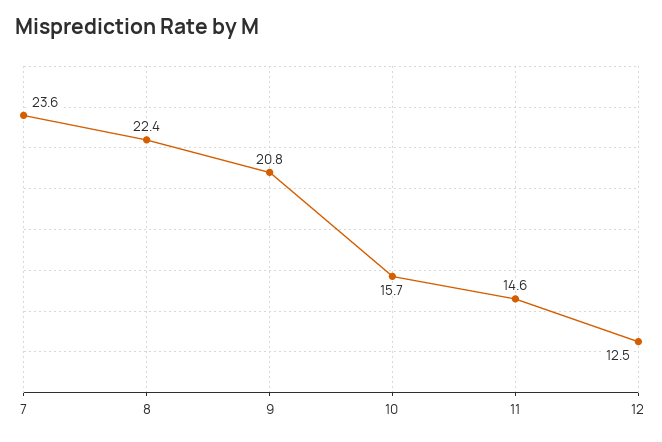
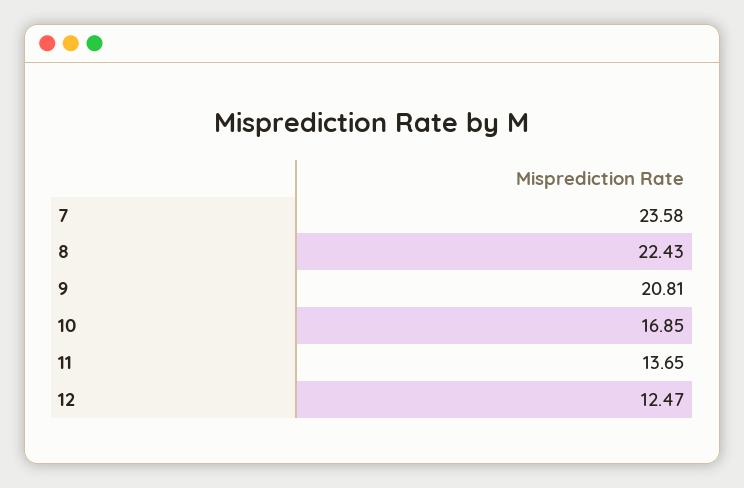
10: 15.7 -> 16.85
11: 14.6 -> 13.65

